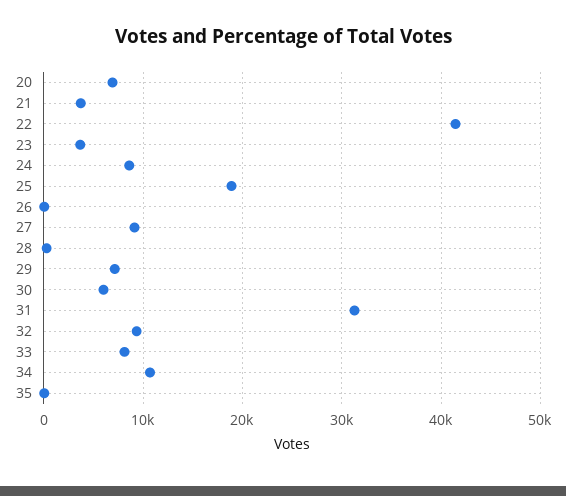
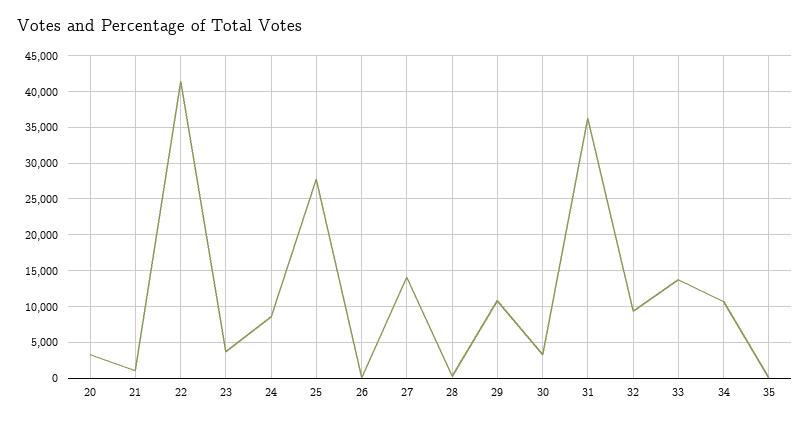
20: 7000 -> 3000
21: 4000 -> 1000
25: 19000 -> 28000
27: 9000 -> 14000
29: 7000 -> 11000
30: 6000 -> 3000
31: 31000 -> 36000
33: 8000 -> 14000

